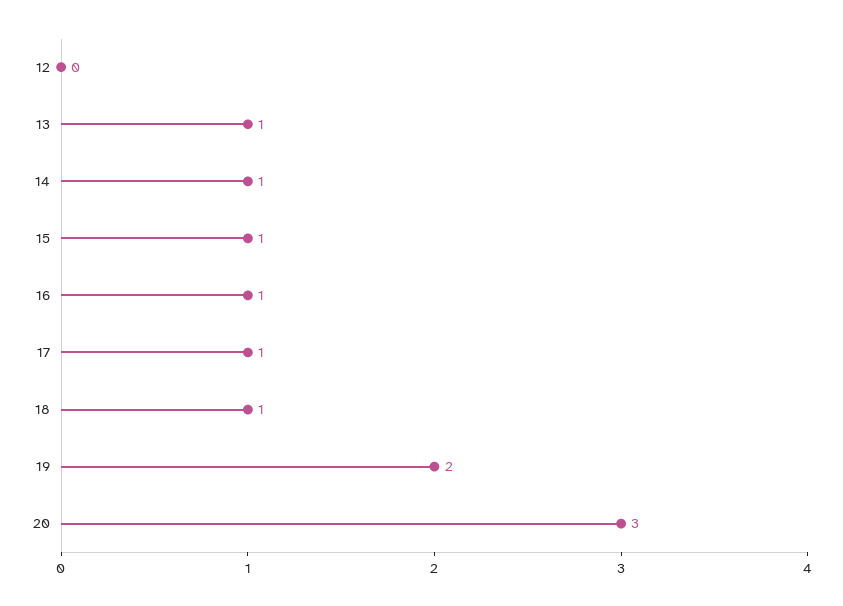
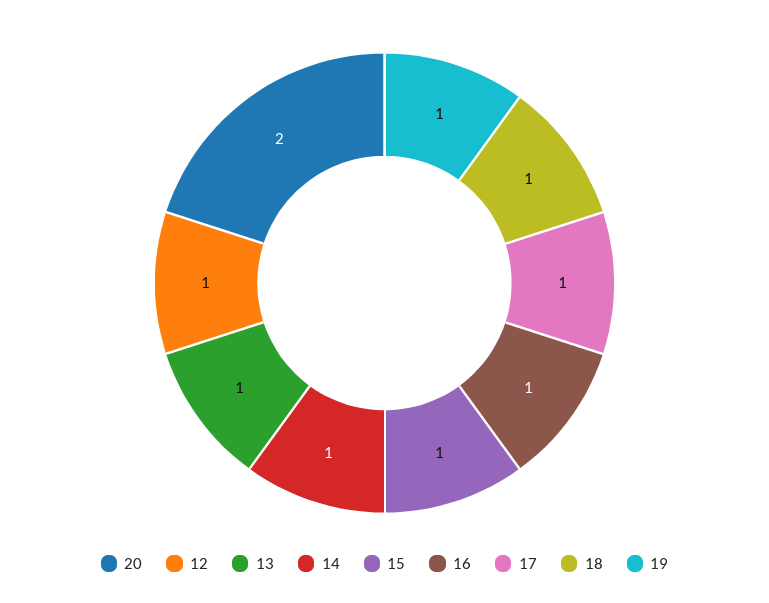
12: 0 -> 1
19: 2 -> 1
20: 3 -> 2

